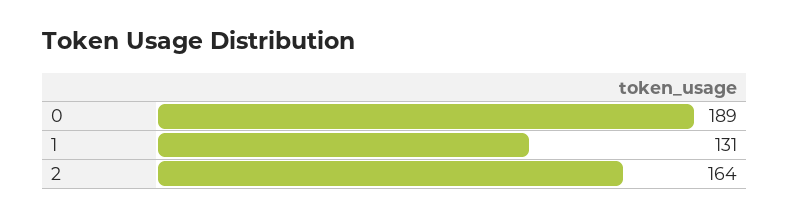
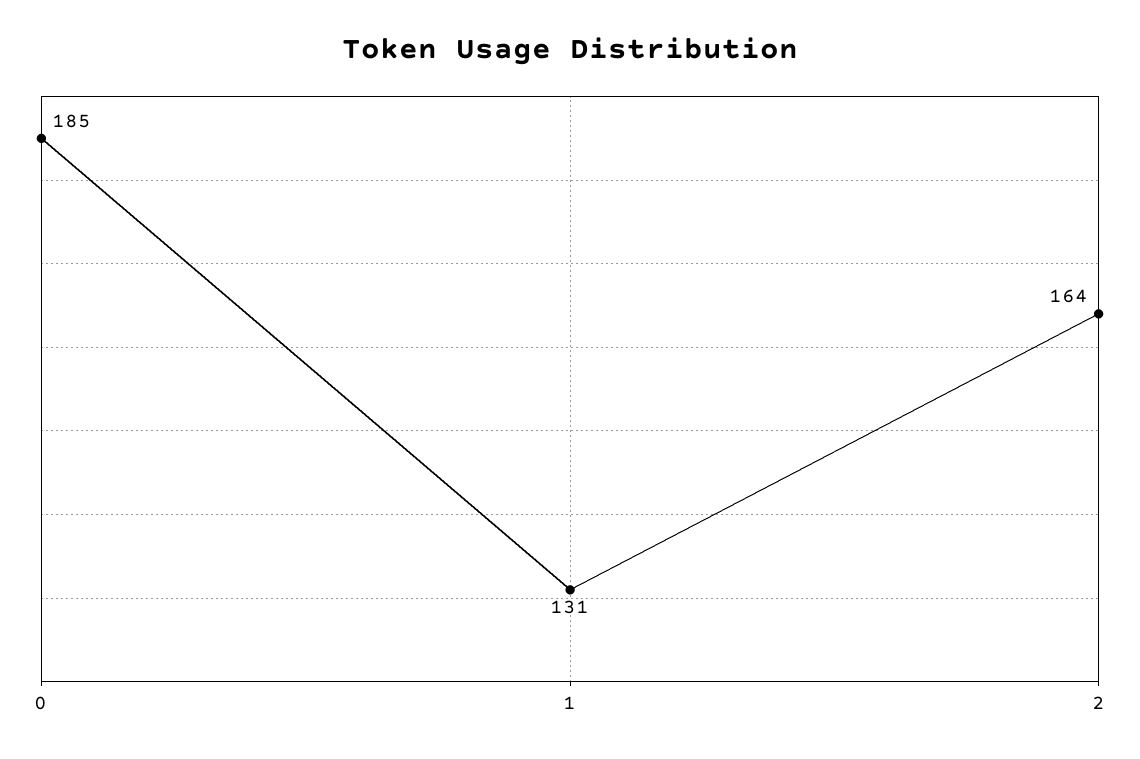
0: 189 -> 185

